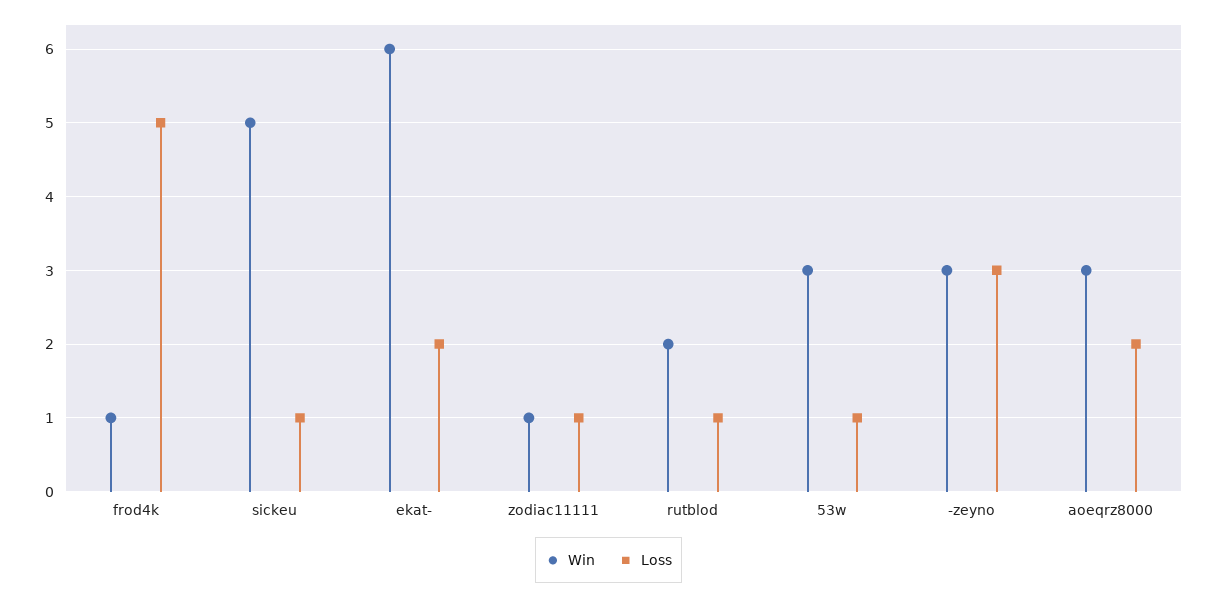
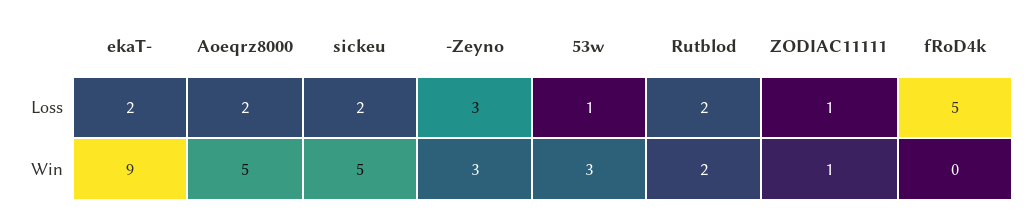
Win, frod4k: 1 -> 0
Loss, sickeu: 1 -> 2
Win, ekat-: 6 -> 9
Loss, rutblod: 1 -> 2
Win, aoeqrz8000: 3 -> 5

